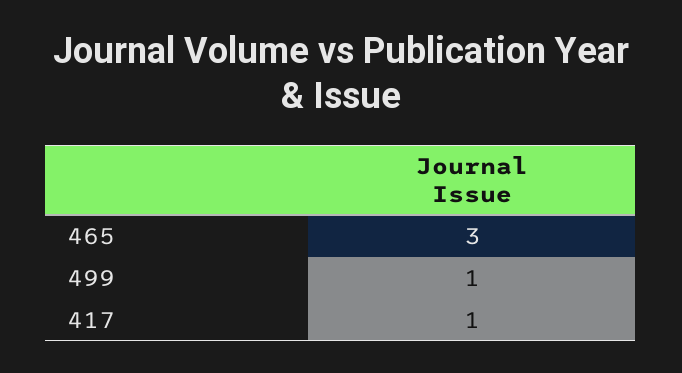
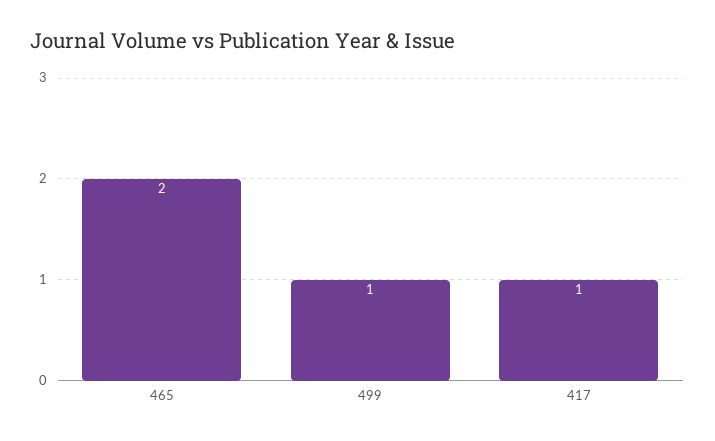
465: 3 -> 2

